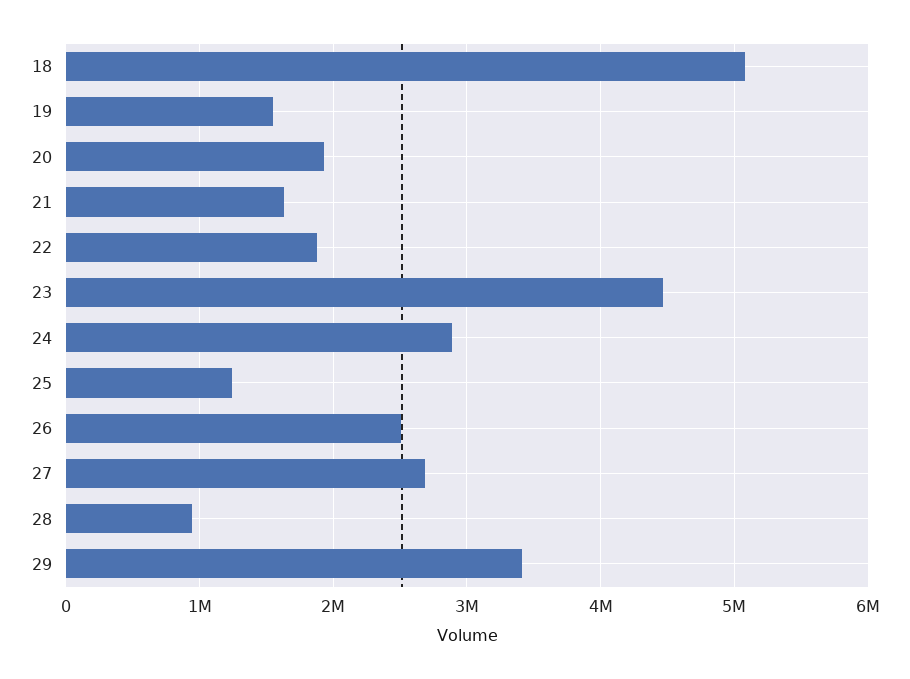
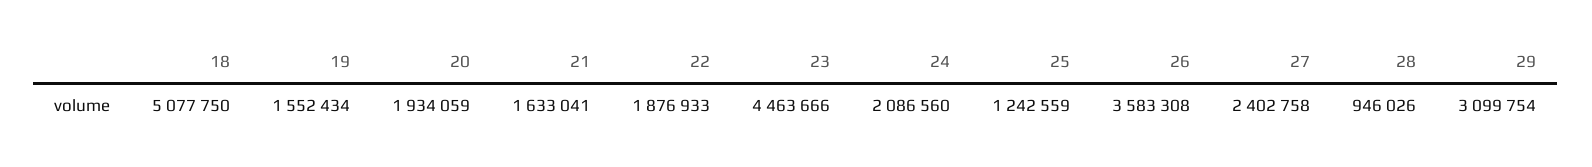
24: 2900000 -> 2086560
26: 2500000 -> 3583308
27: 2700000 -> 2402758
29: 3400000 -> 3099754

